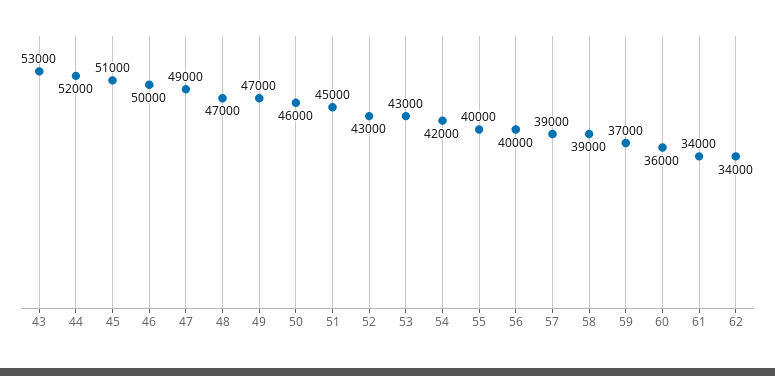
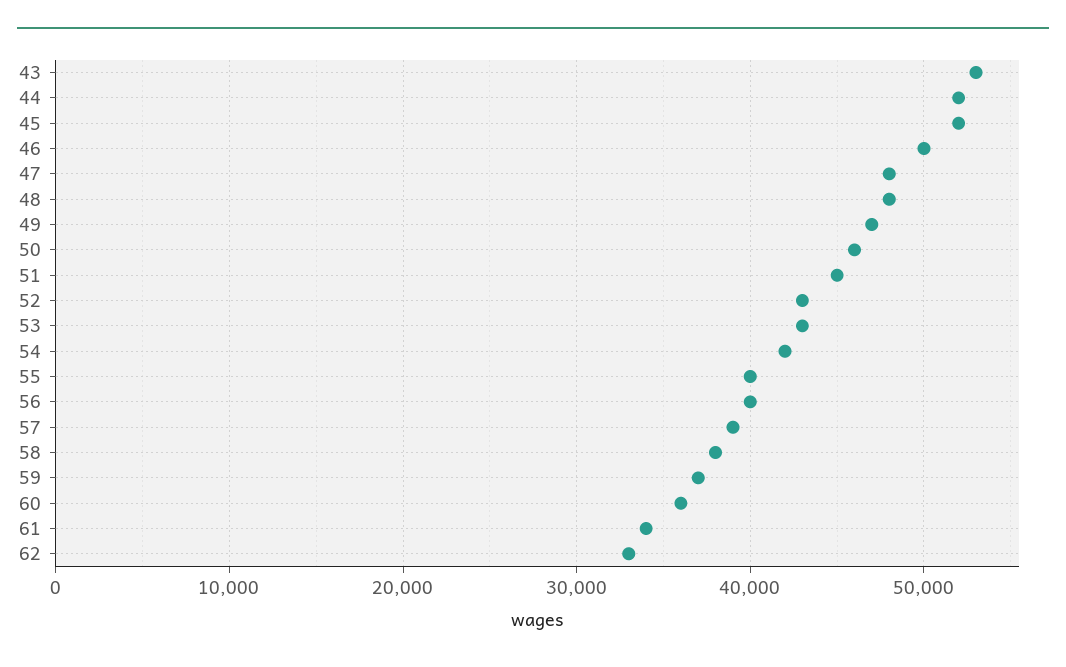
45: 51000 -> 52000
47: 49000 -> 48000
48: 47000 -> 48000
58: 39000 -> 38000
62: 34000 -> 33000

